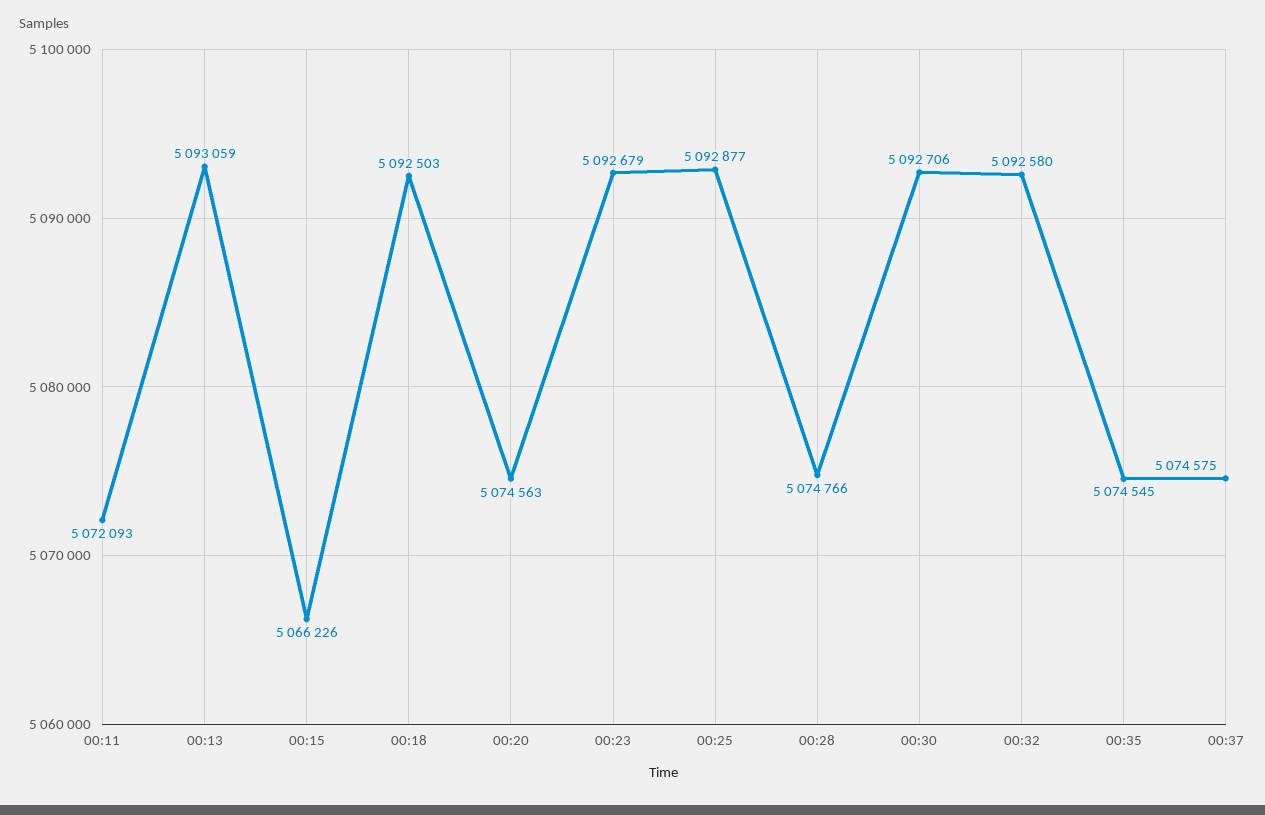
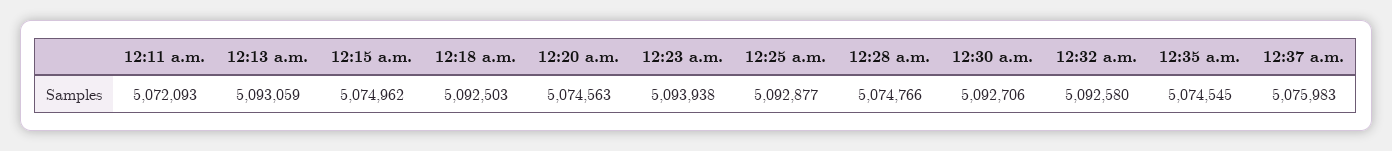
00:15: 5066226 -> 5074962
00:23: 5092679 -> 5093938
00:37: 5074575 -> 5075983

